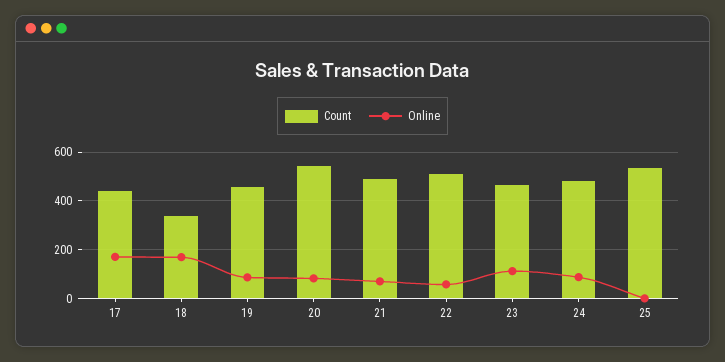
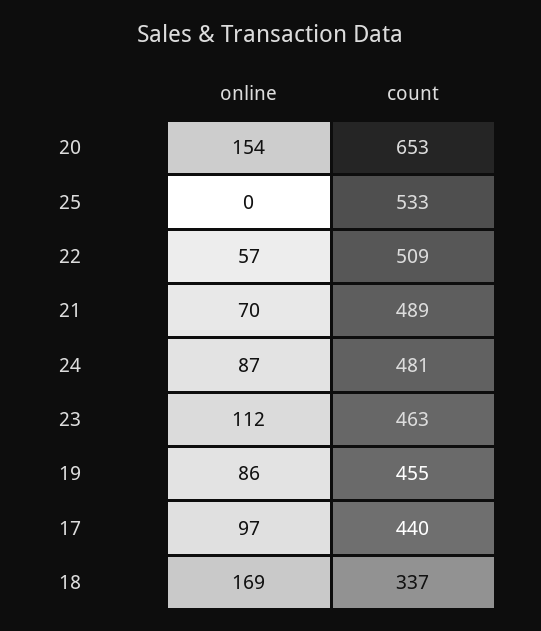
Online, 17: 175 -> 97
Count, 20: 550 -> 653
Online, 20: 75 -> 154

